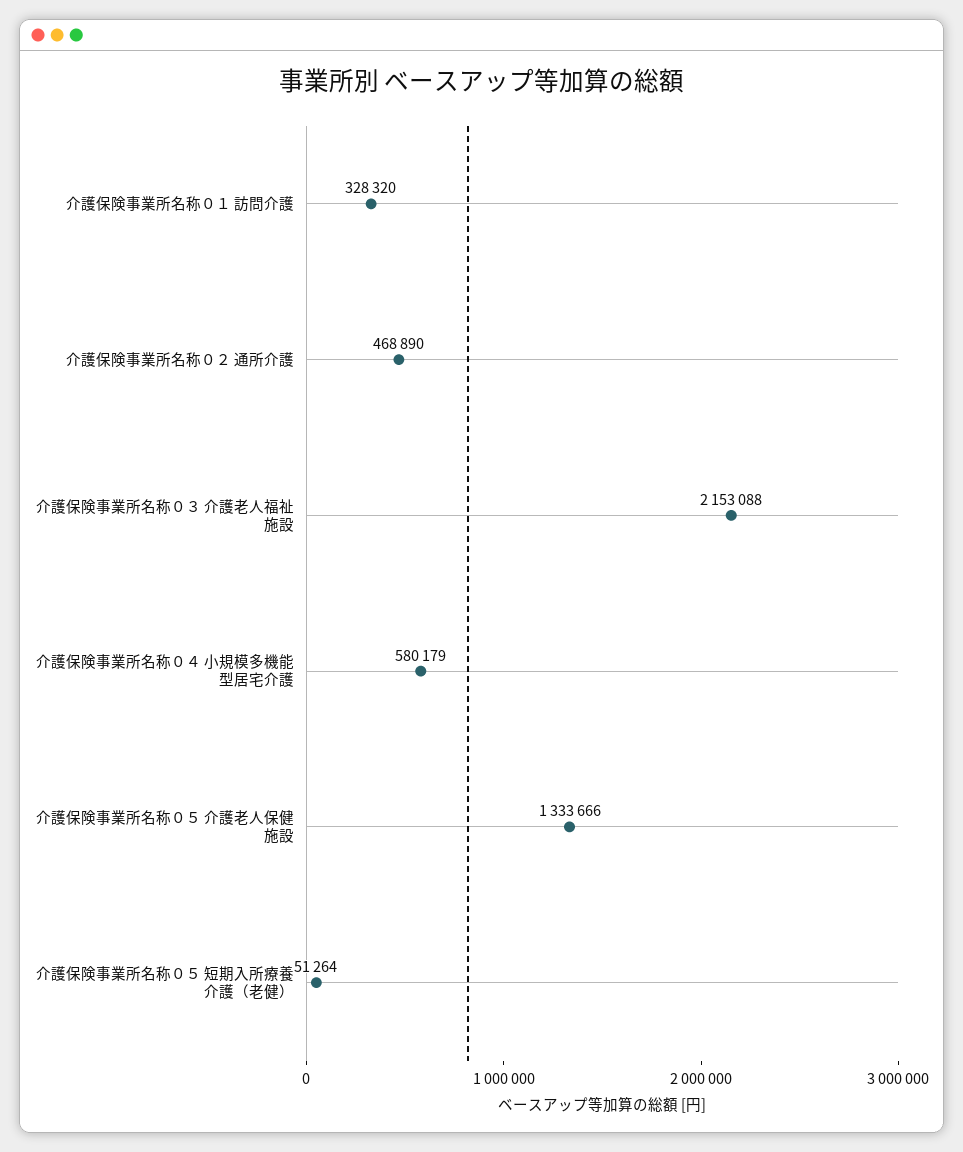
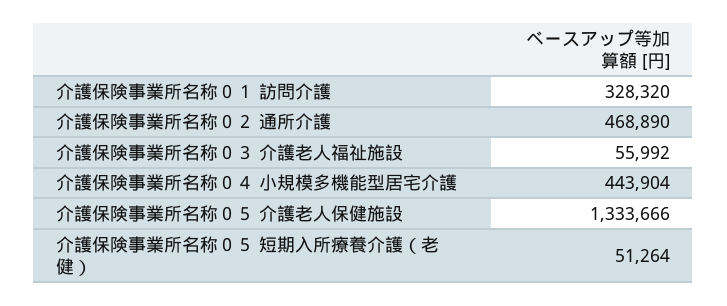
介護保険事業所名称０３ 介護老人福祉施設: 2153088 -> 55992
介護保険事業所名称０４ 小規模多機能型居宅介護: 580179 -> 443904

